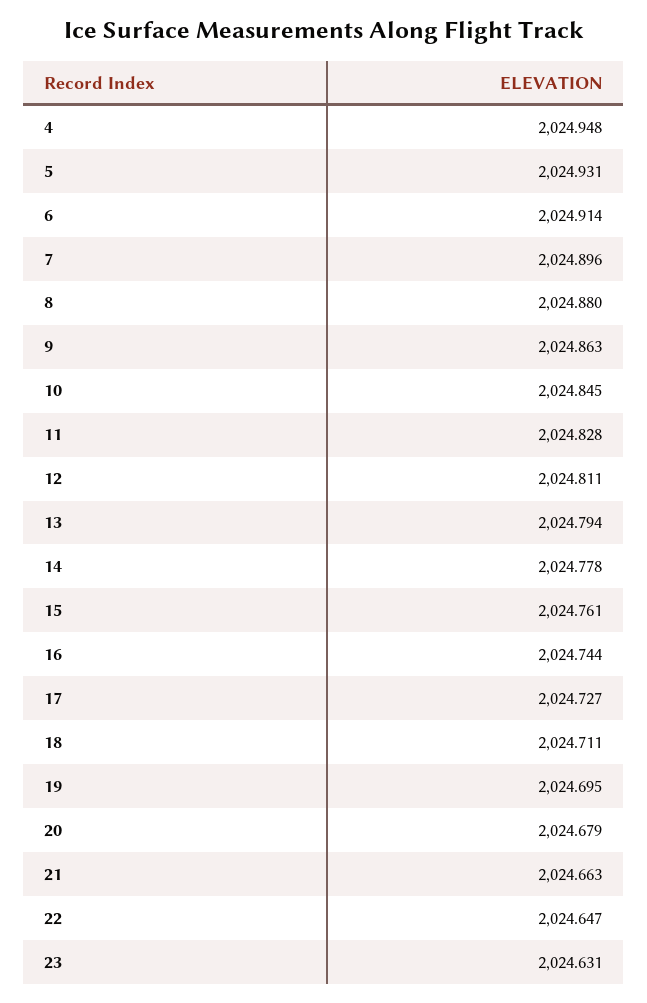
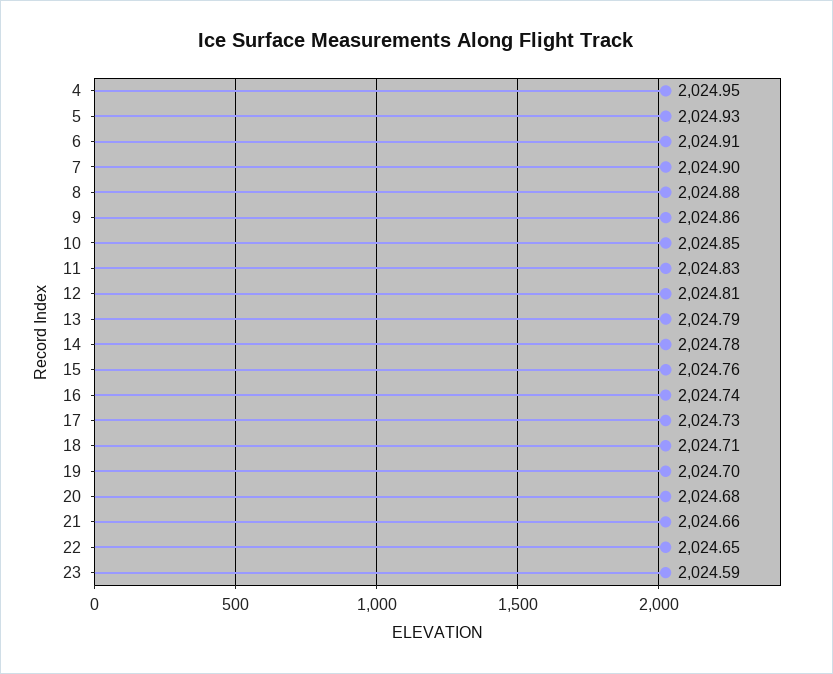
23: 2024.631 -> 2024.59

